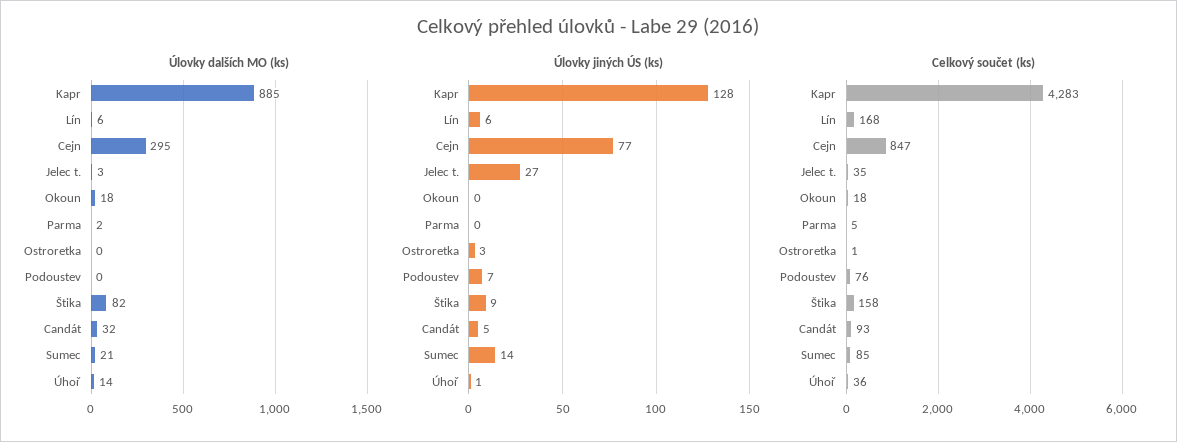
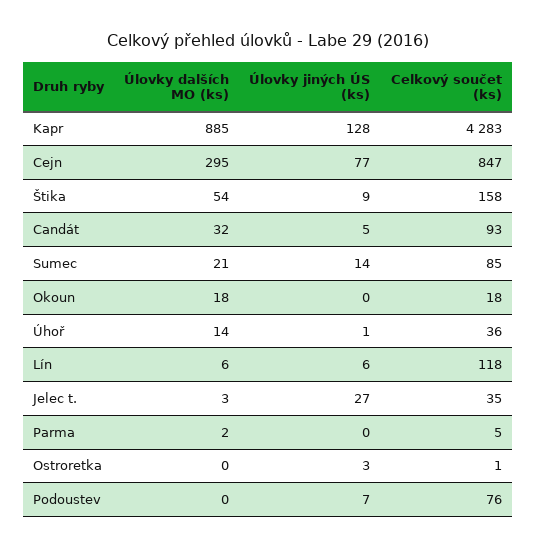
Úlovky dalších MO (ks), Štika: 82 -> 54
Celkový součet (ks), Lín: 168 -> 118

